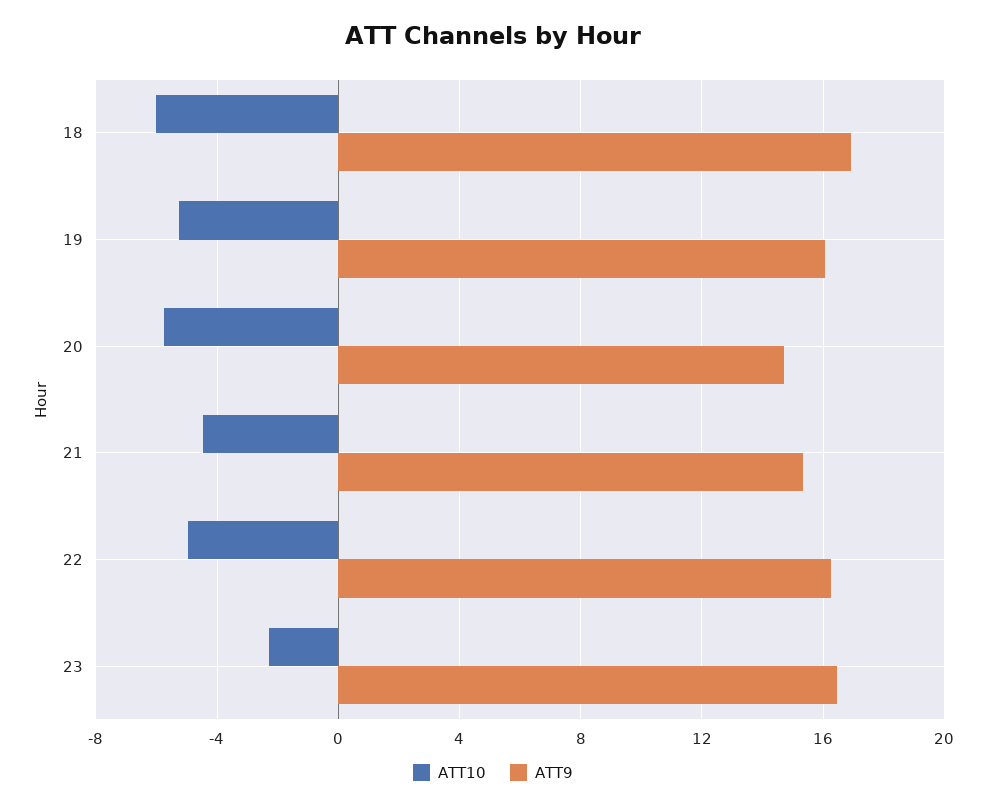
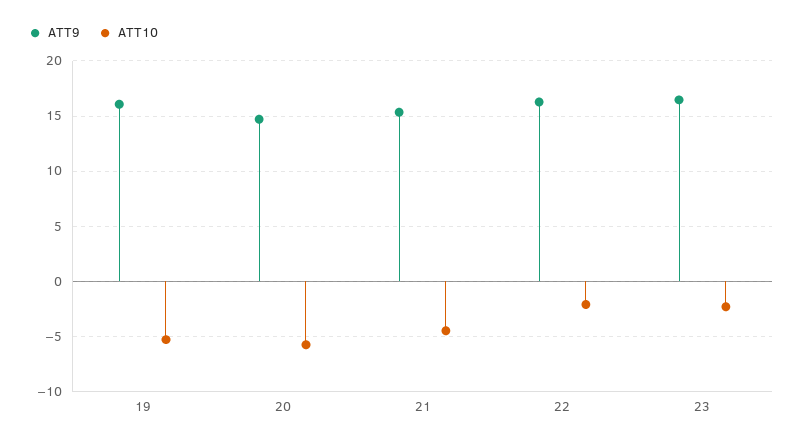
ATT10, 18: -6 -> none
ATT9, 18: 17 -> none
ATT10, 22: -5 -> -2

